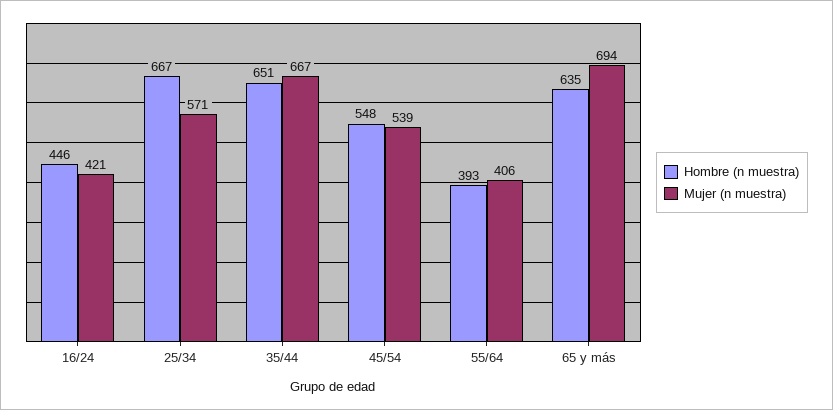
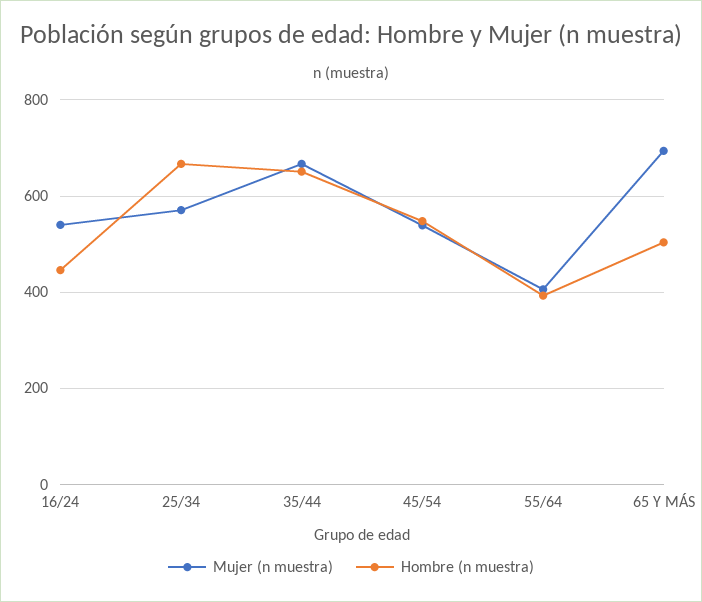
Mujer (n muestra), 16/24: 421 -> 540
Hombre (n muestra), 65 y más: 635 -> 500

